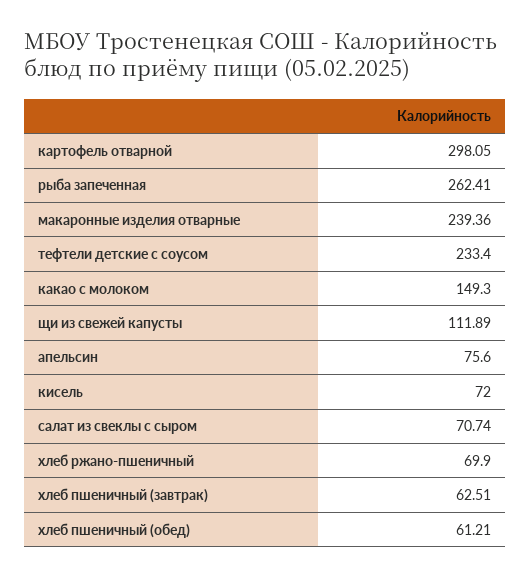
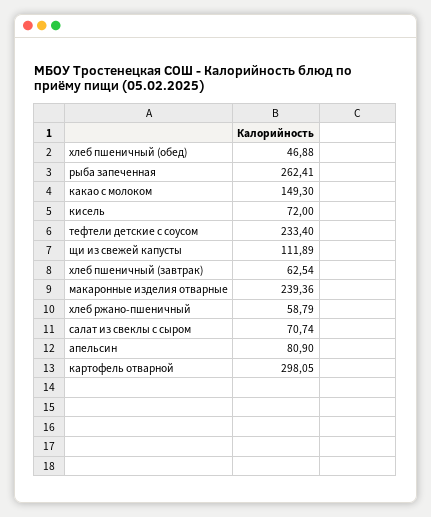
апельсин: 75.6 -> 80.9
хлеб ржано-пшеничный: 69.9 -> 58.79
хлеб пшеничный (завтрак): 62.51 -> 62.54
хлеб пшеничный (обед): 61.21 -> 46.88

